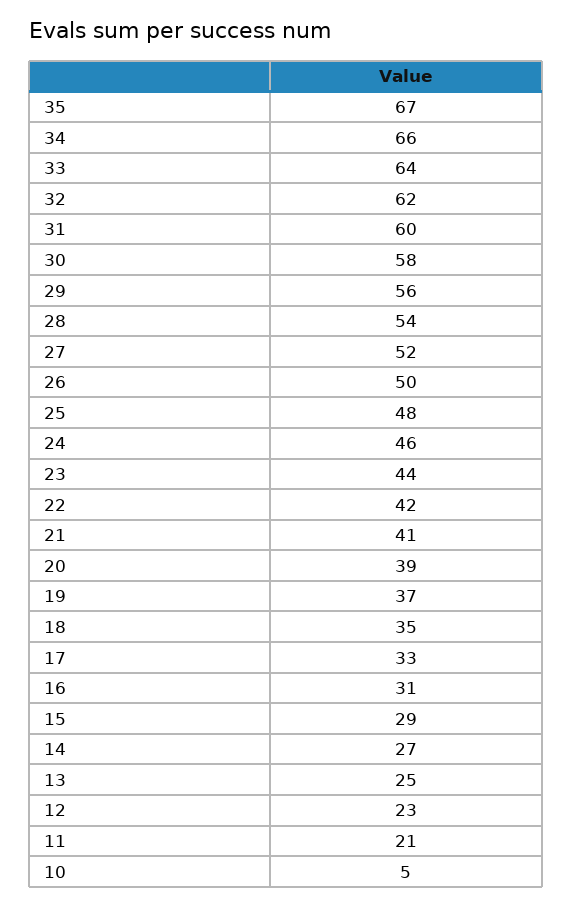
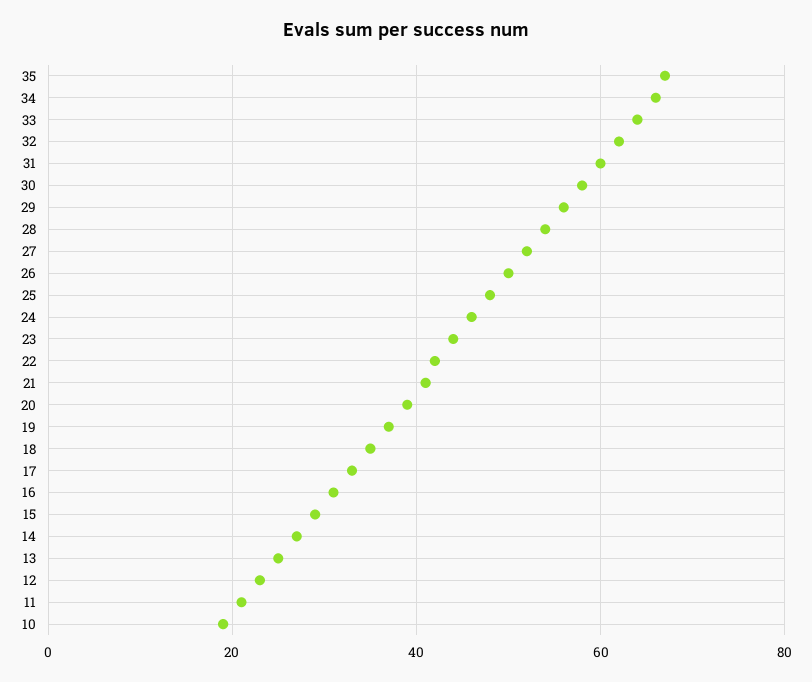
10: 5 -> 20

